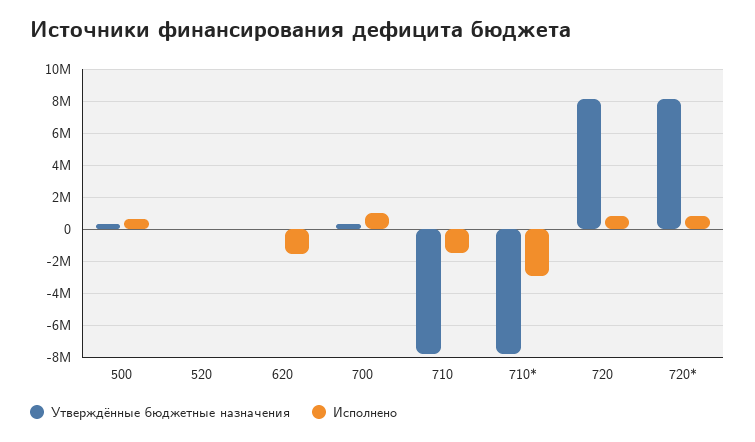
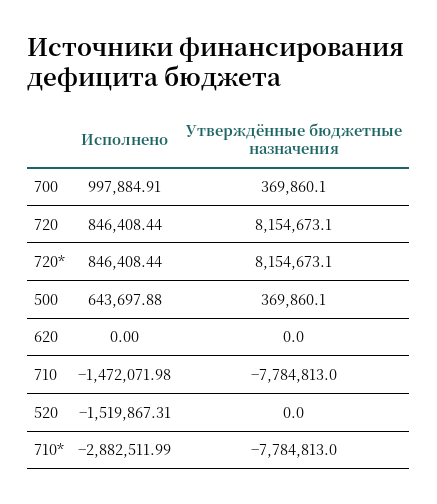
Исполнено, 520: 0 -> -1519867.31
Исполнено, 620: -1500000 -> 0

